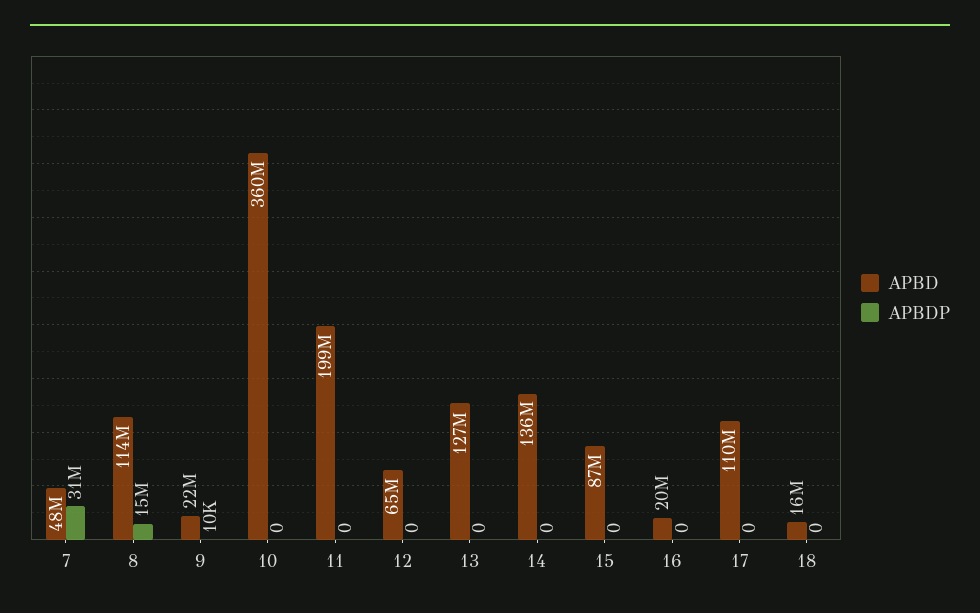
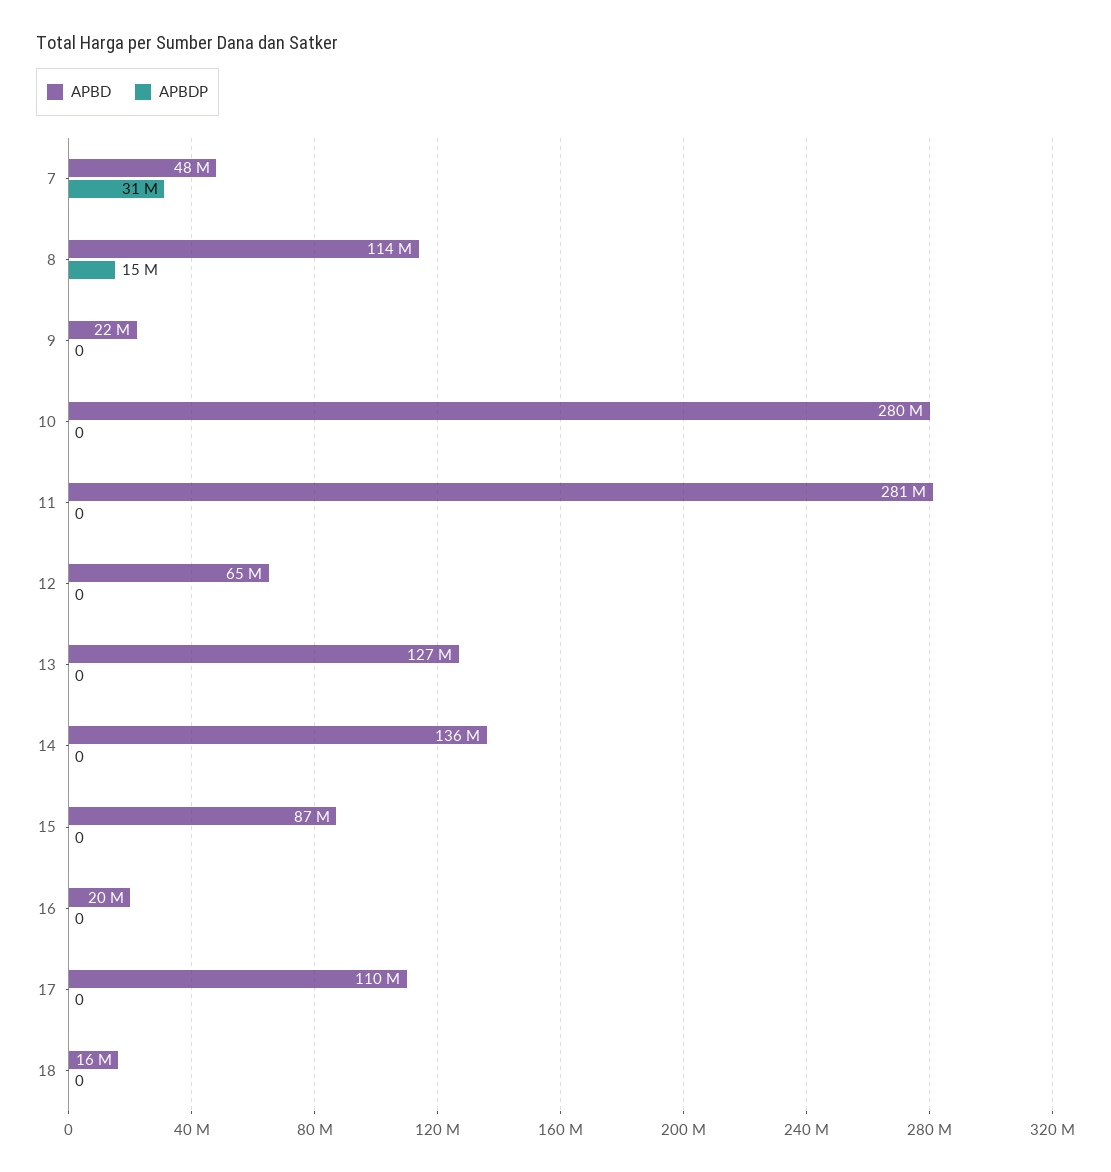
APBDP, 9: 10000 -> 0
APBD, 10: 360000000 -> 280000000
APBD, 11: 199000000 -> 281000000

